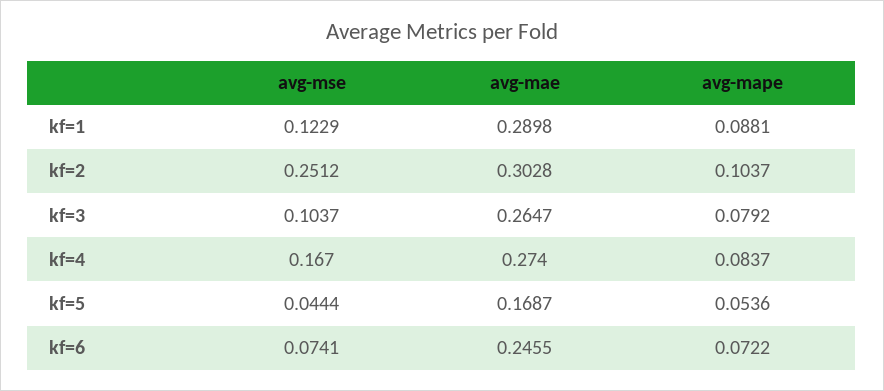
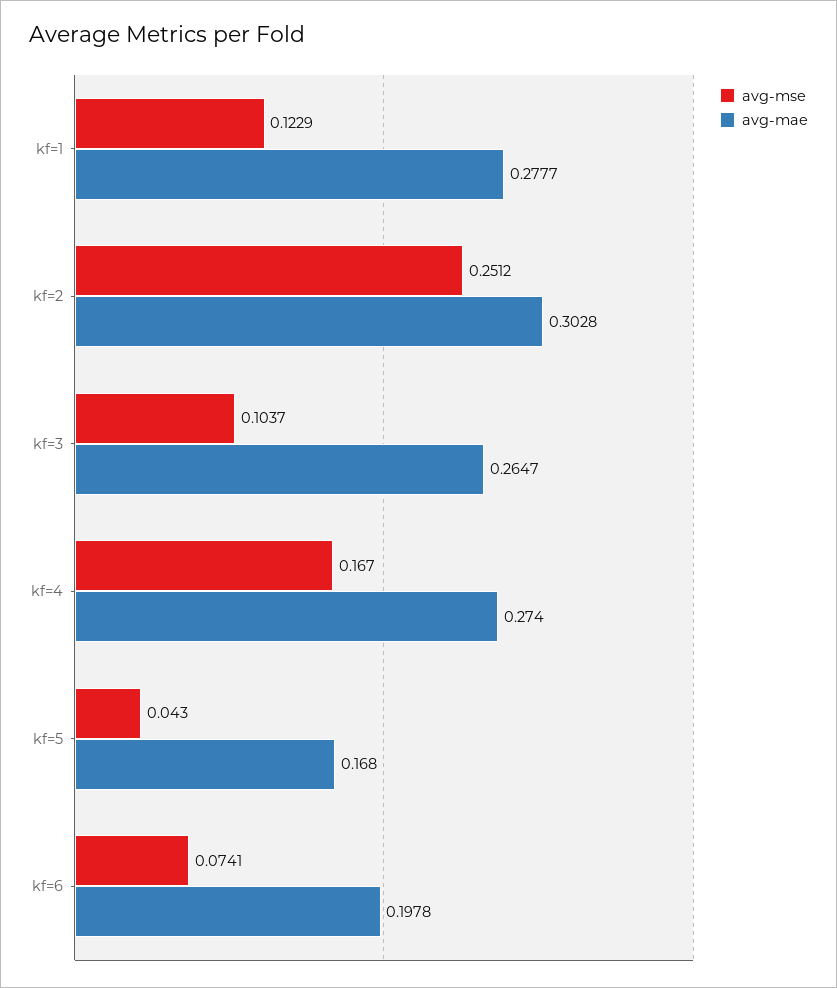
avg-mae, kf=1: 0.2898 -> 0.2777
avg-mape, kf=1: 0.0881 -> none
avg-mape, kf=2: 0.1037 -> none
avg-mape, kf=3: 0.0792 -> none
avg-mape, kf=4: 0.0837 -> none
avg-mse, kf=5: 0.0444 -> 0.043
avg-mae, kf=5: 0.1687 -> 0.168
avg-mape, kf=5: 0.0536 -> none
avg-mae, kf=6: 0.2455 -> 0.1978
avg-mape, kf=6: 0.0722 -> none

